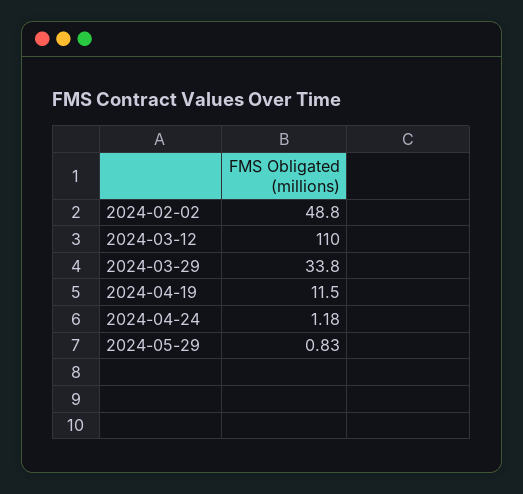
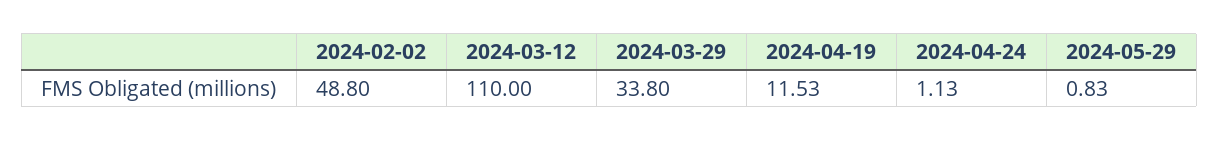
2024-04-19: 11.5 -> 11.53
2024-04-24: 1.18 -> 1.13

